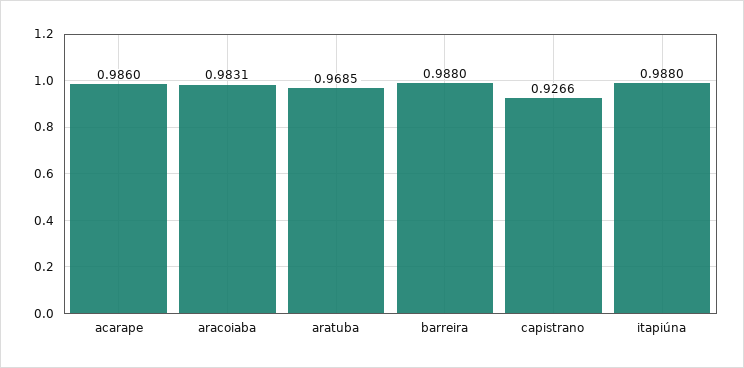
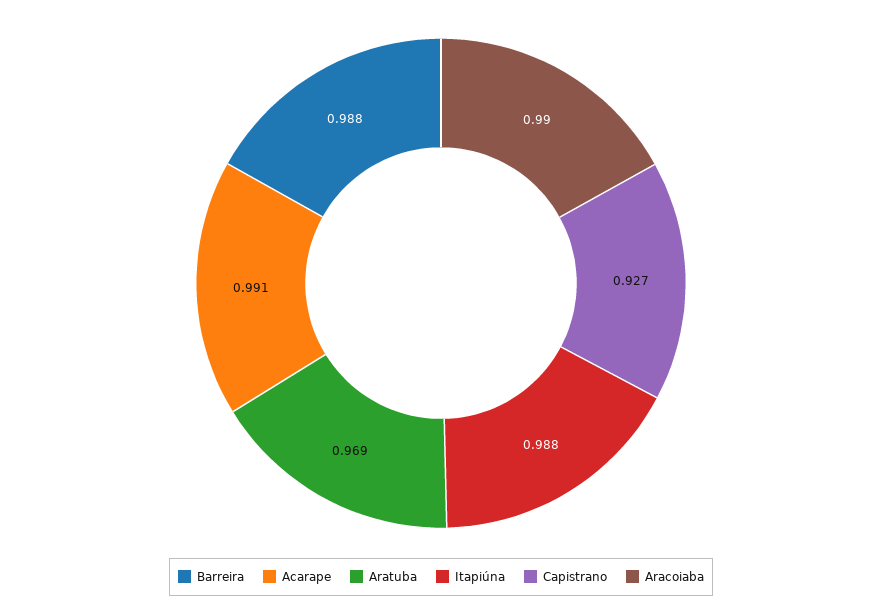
acarape: 0.986 -> 0.991
aracoiaba: 0.9831 -> 0.99

